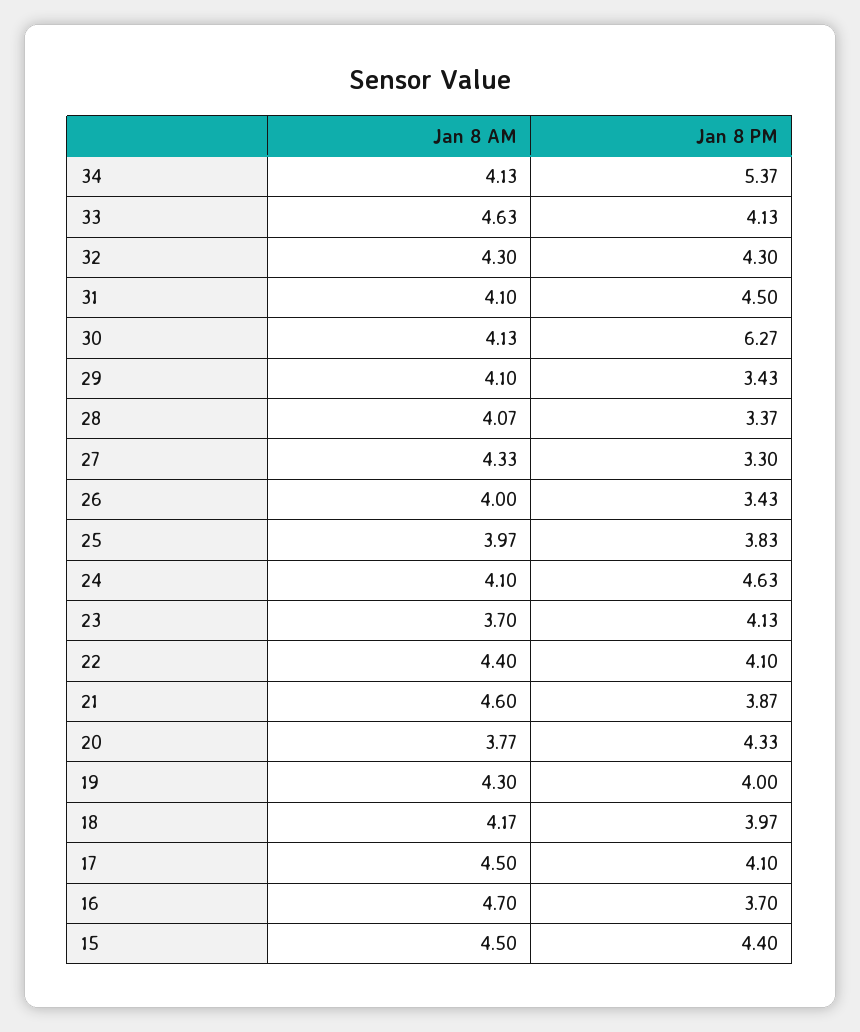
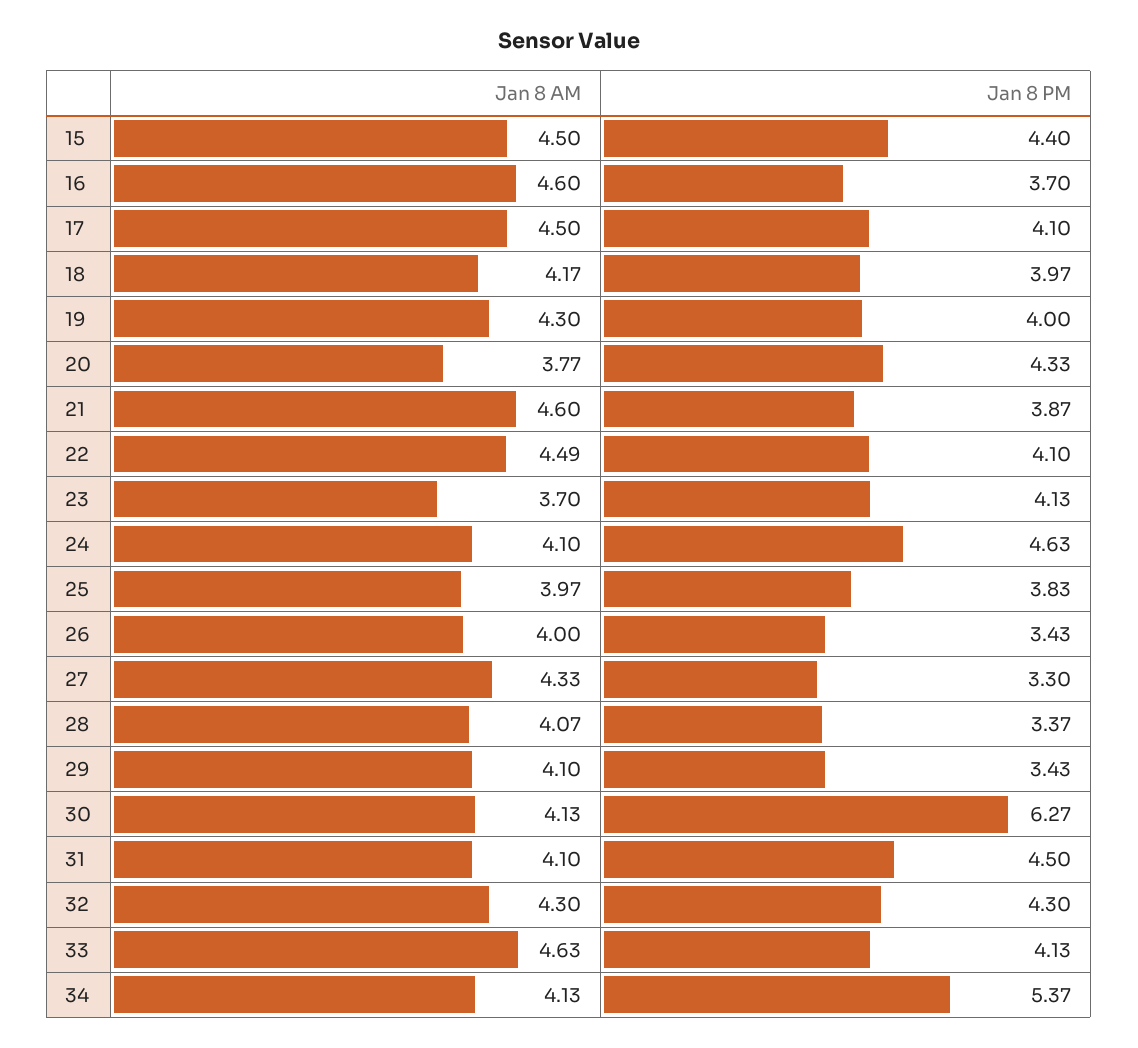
Jan 8 AM, 22: 4.4 -> 4.49
Jan 8 AM, 16: 4.7 -> 4.6

